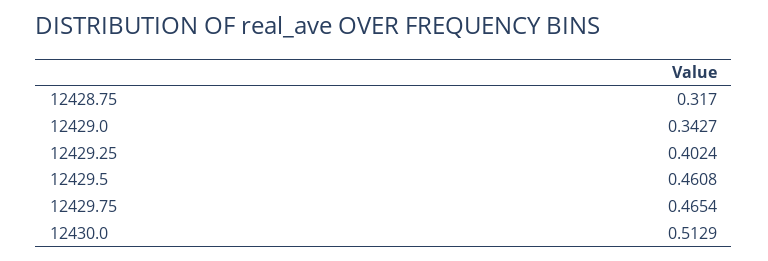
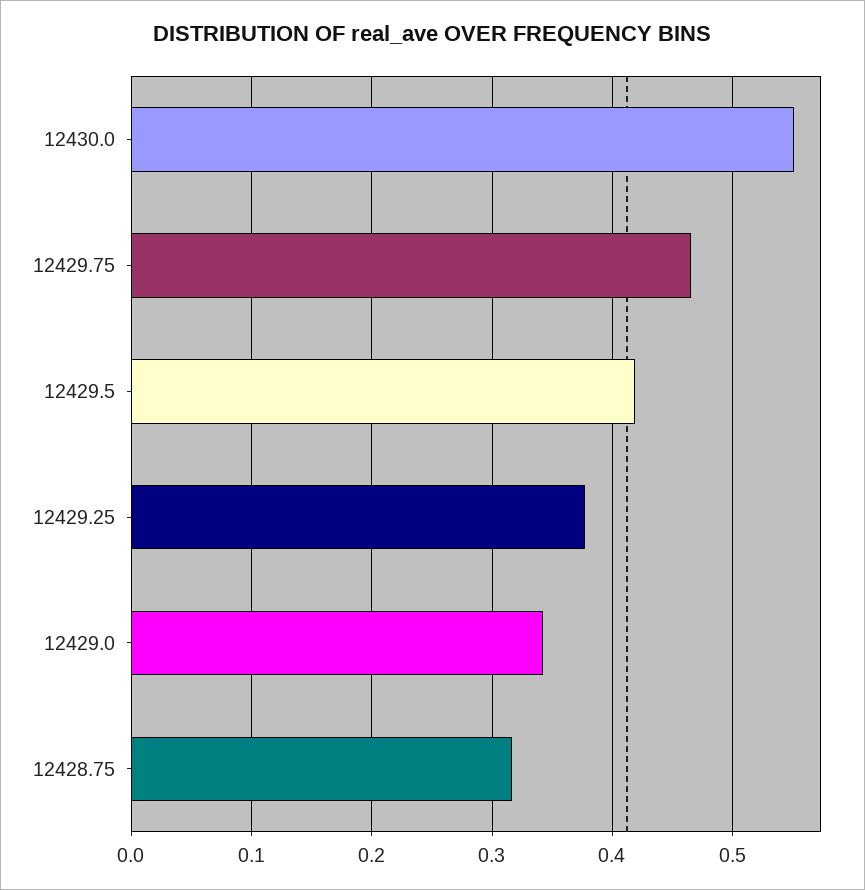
12429.25: 0.4024 -> 0.38
12429.5: 0.4608 -> 0.42
12430.0: 0.5129 -> 0.55

